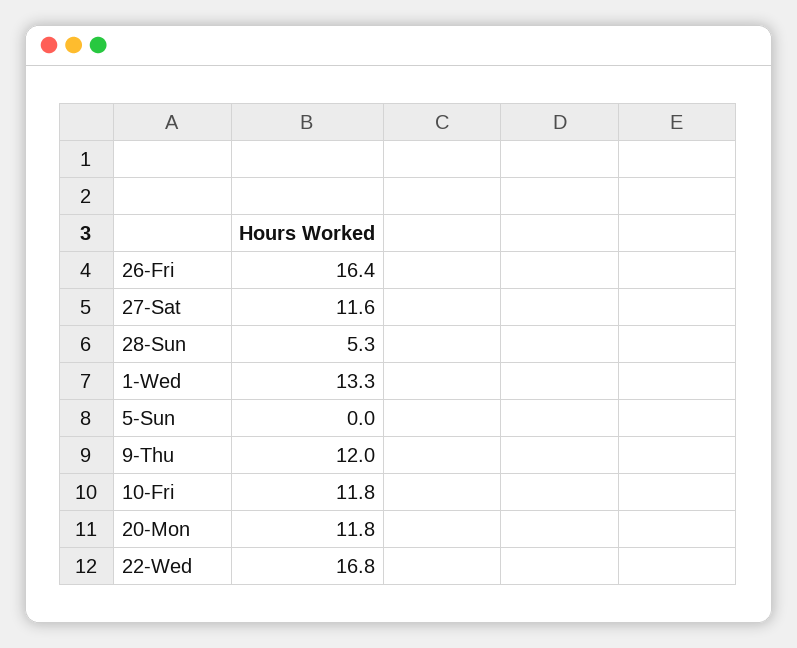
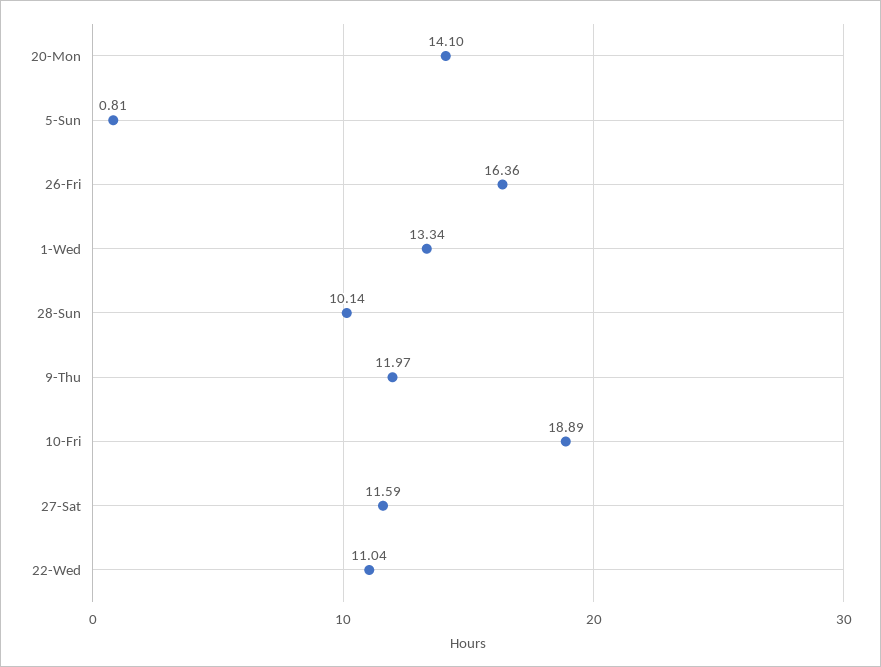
28-Sun: 5.3 -> 10.14
5-Sun: 0 -> 0.81
10-Fri: 11.8 -> 18.89
20-Mon: 11.8 -> 14.1
22-Wed: 16.8 -> 11.04

